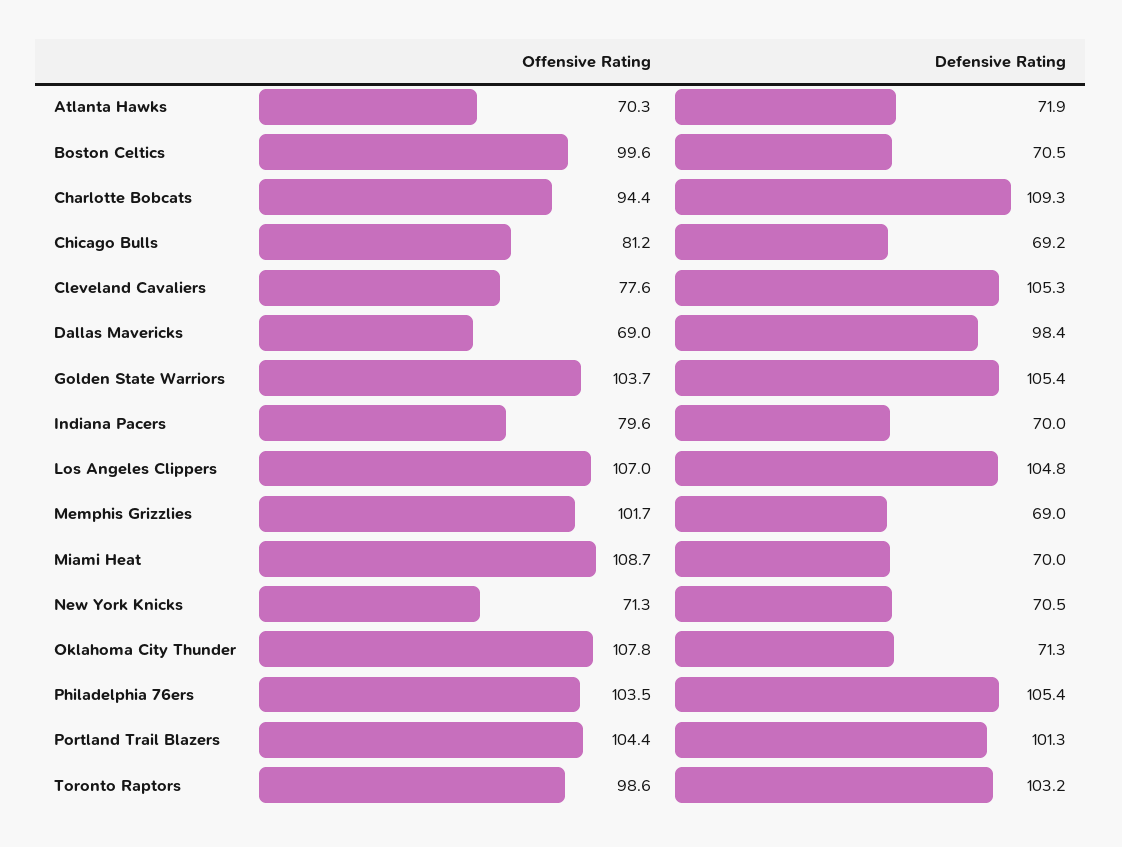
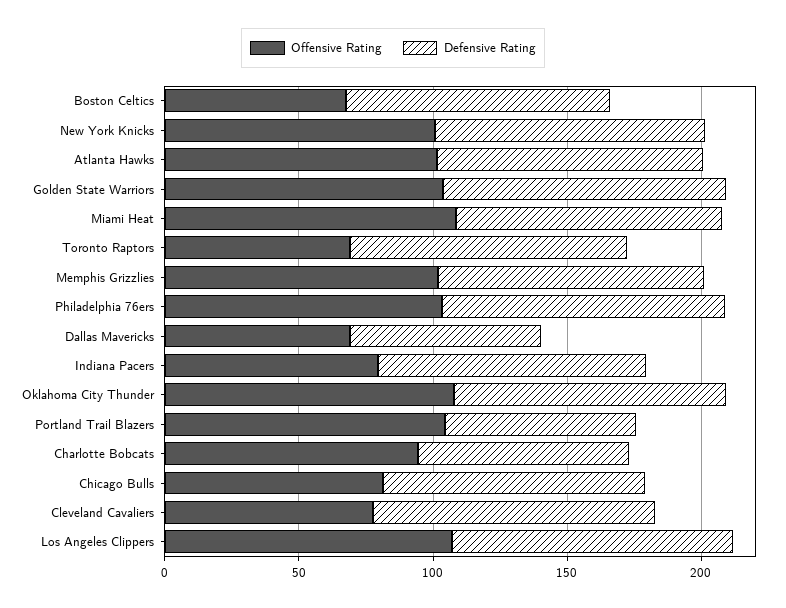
Offensive Rating, Atlanta Hawks: 70.3 -> 100
Defensive Rating, Atlanta Hawks: 71.9 -> 100
Offensive Rating, Boston Celtics: 99.6 -> 70
Defensive Rating, Boston Celtics: 70.5 -> 100
Defensive Rating, Charlotte Bobcats: 109.3 -> 80
Defensive Rating, Chicago Bulls: 69.2 -> 100
Defensive Rating, Dallas Mavericks: 98.4 -> 70
Defensive Rating, Indiana Pacers: 70 -> 100
Defensive Rating, Memphis Grizzlies: 69 -> 100
Defensive Rating, Miami Heat: 70 -> 100
Offensive Rating, New York Knicks: 71.3 -> 100
Defensive Rating, New York Knicks: 70.5 -> 100
Defensive Rating, Oklahoma City Thunder: 71.3 -> 100
Defensive Rating, Portland Trail Blazers: 101.3 -> 70
Offensive Rating, Toronto Raptors: 98.6 -> 70

